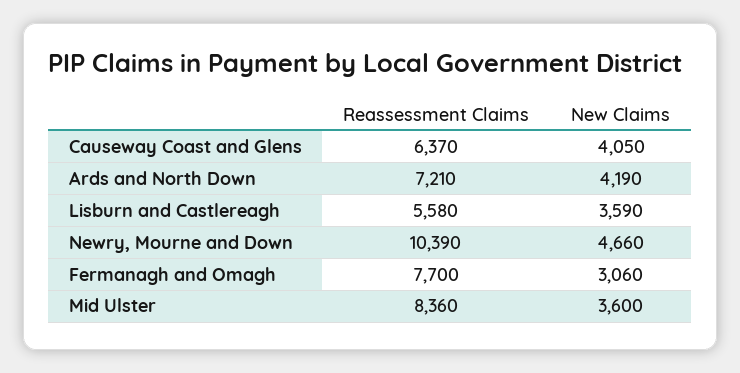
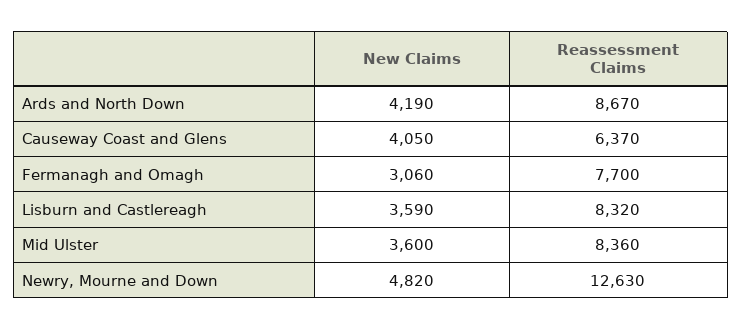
Reassessment Claims, Ards and North Down: 7210 -> 8670
Reassessment Claims, Lisburn and Castlereagh: 5580 -> 8320
Reassessment Claims, Newry, Mourne and Down: 10390 -> 12630
New Claims, Newry, Mourne and Down: 4660 -> 4820

